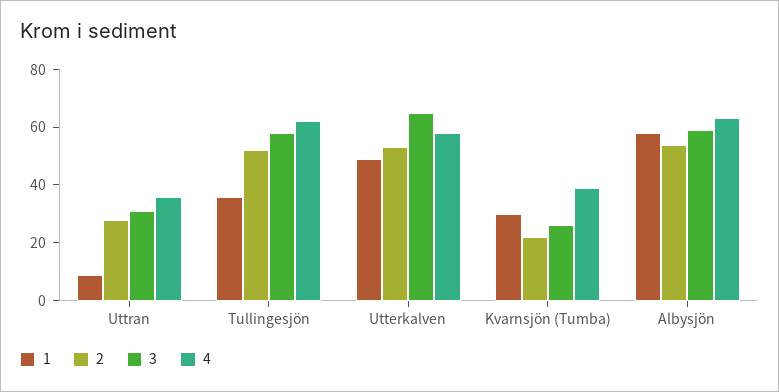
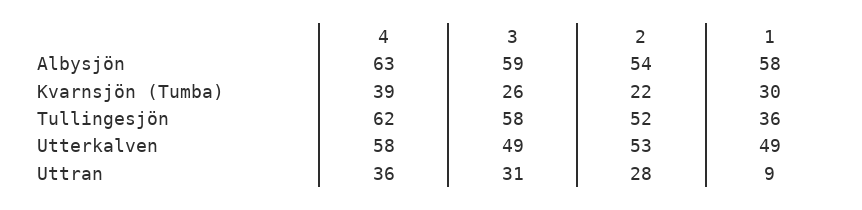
3, Utterkalven: 65 -> 49

